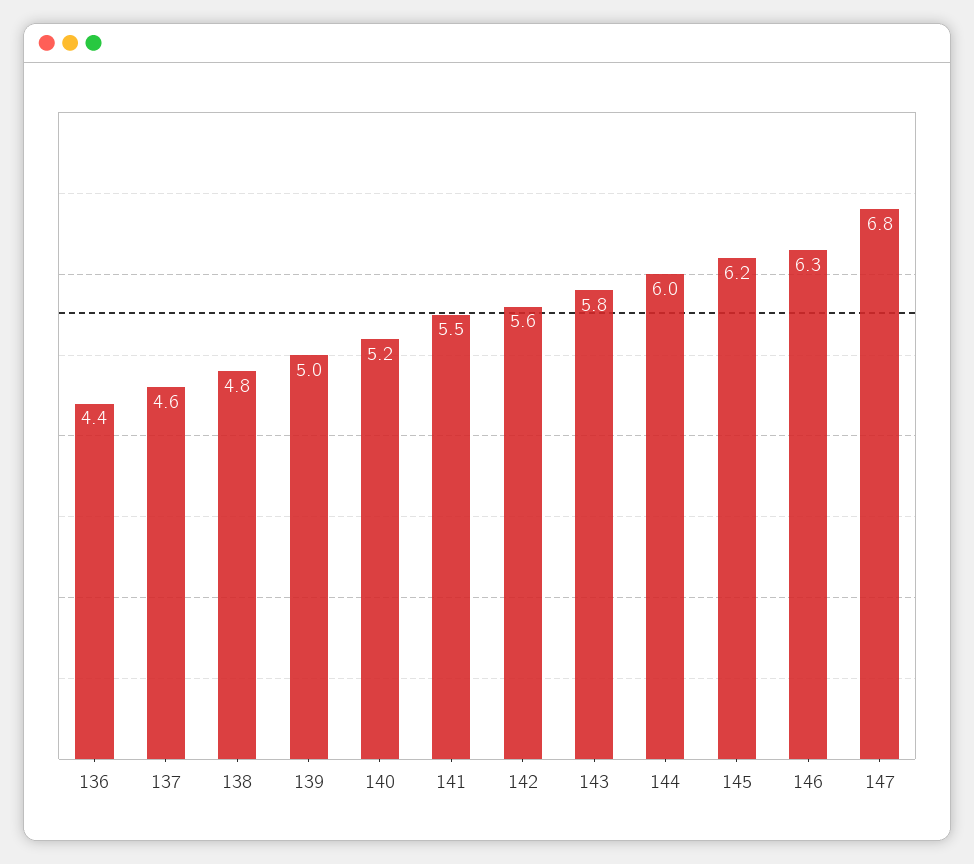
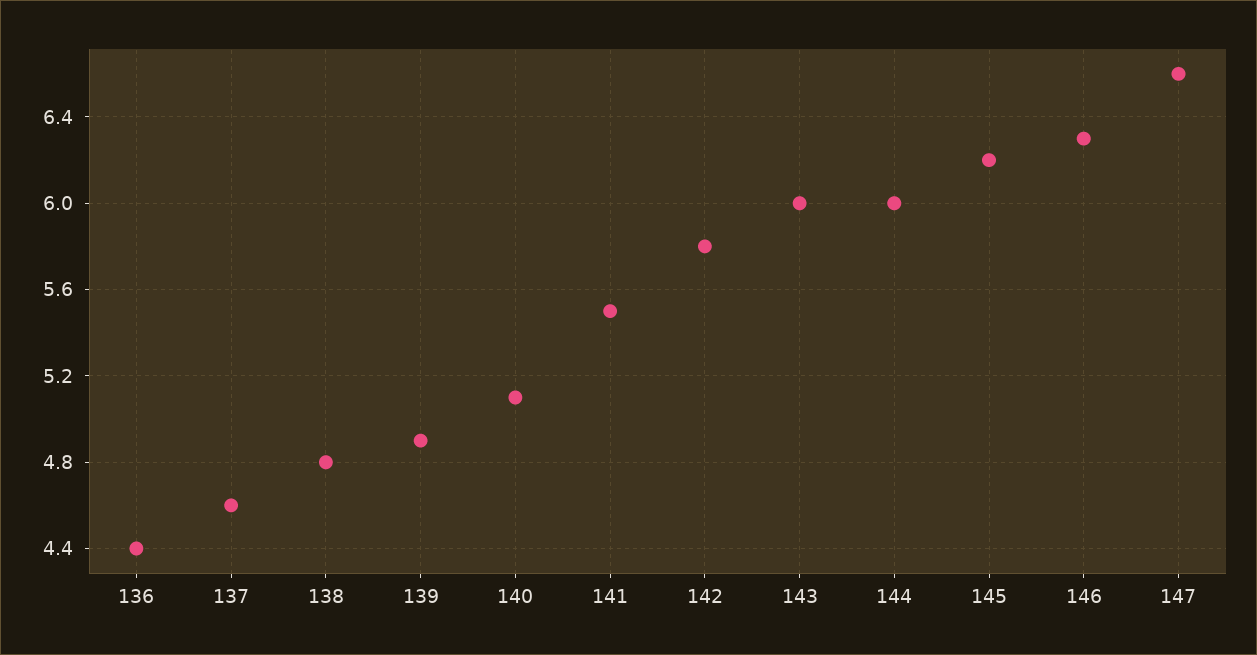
139: 5 -> 4.9
140: 5.2 -> 5.1
142: 5.6 -> 5.8
143: 5.8 -> 6
147: 6.8 -> 6.6

